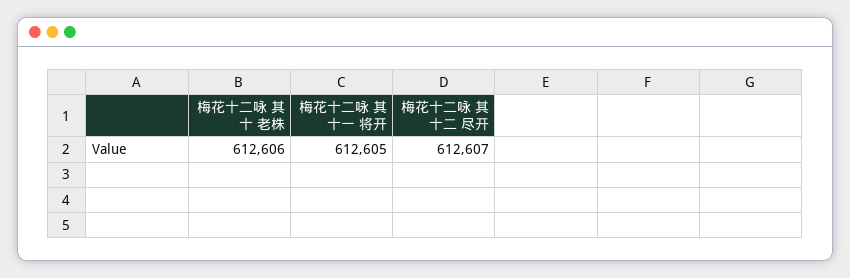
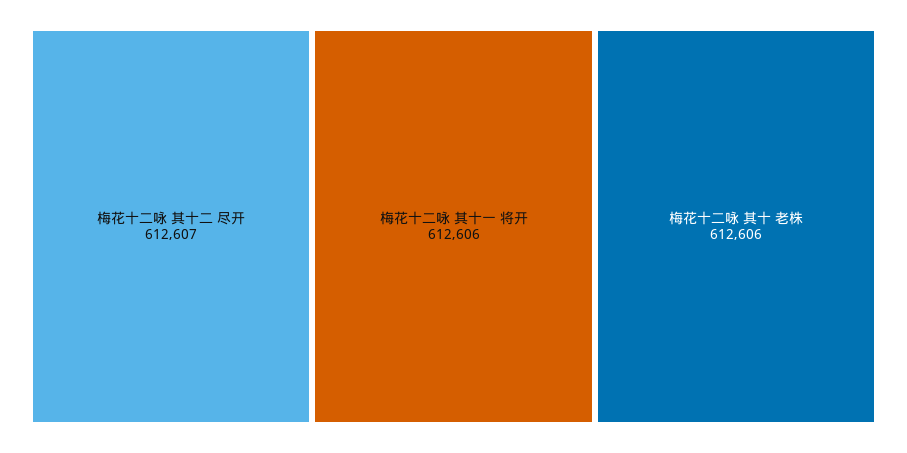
梅花十二咏 其十一 将开: 612605 -> 612606

